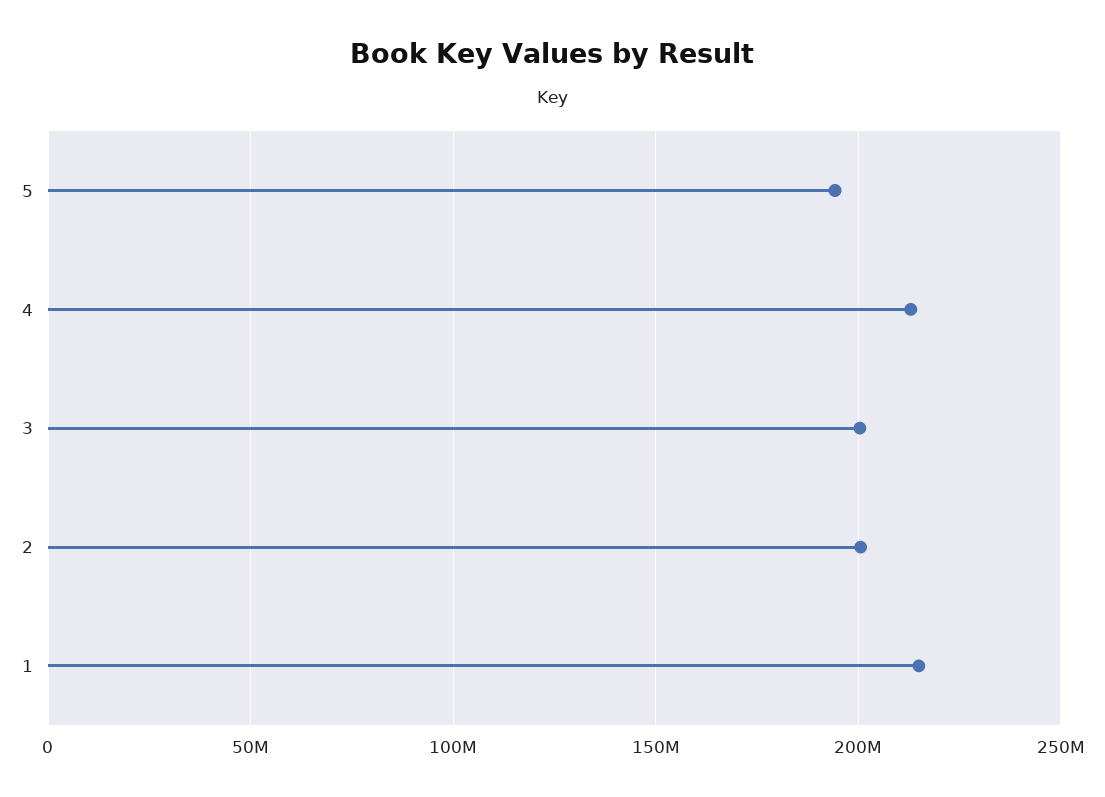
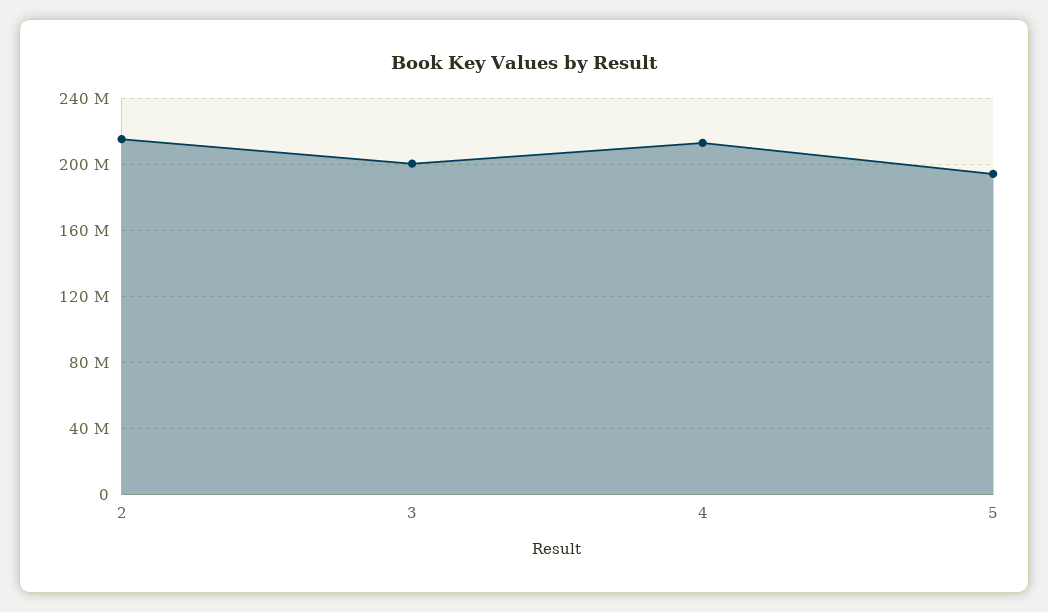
2: 200000000 -> 215000000
1: 215000000 -> none

